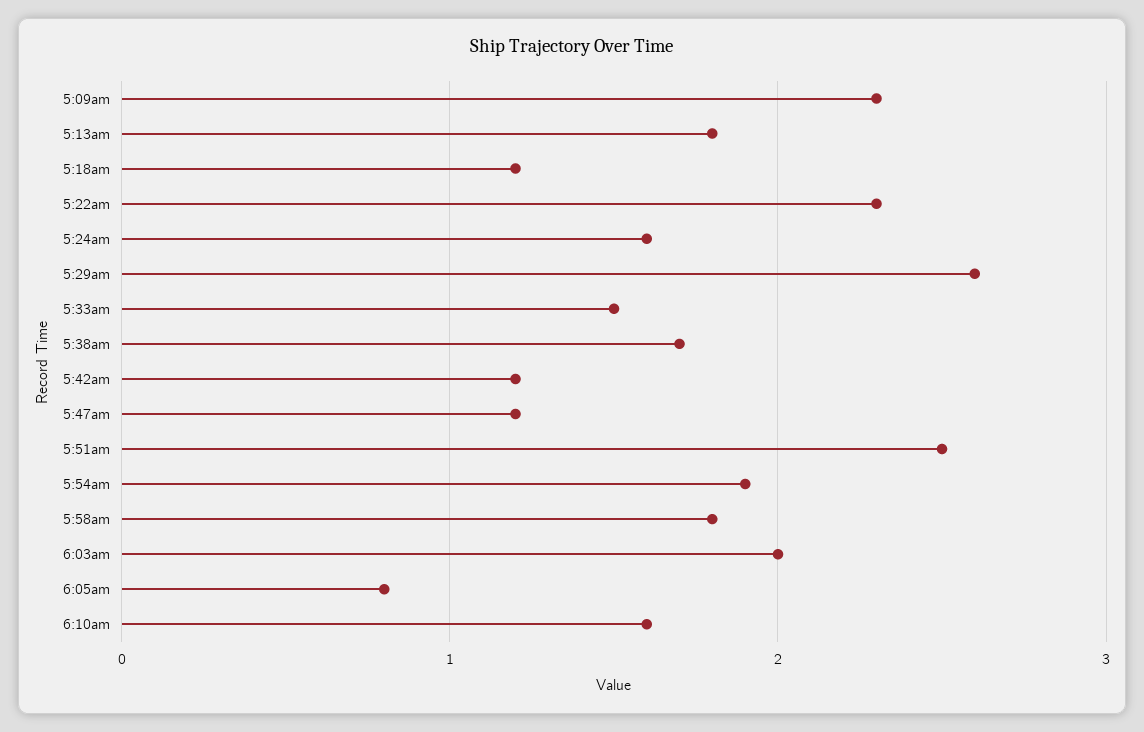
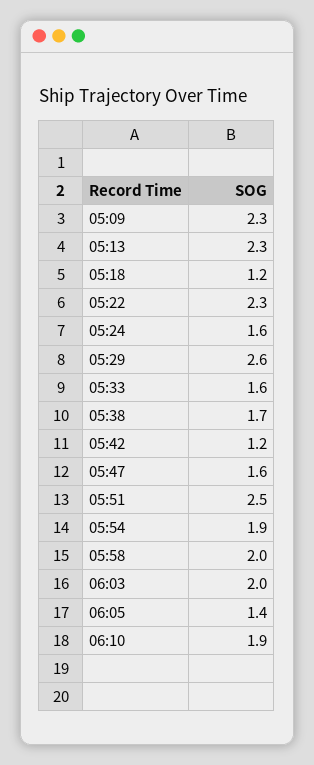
5:13am: 1.8 -> 2.3
5:33am: 1.5 -> 1.6
5:47am: 1.2 -> 1.6
5:58am: 1.8 -> 2
6:05am: 0.8 -> 1.4
6:10am: 1.6 -> 1.9

